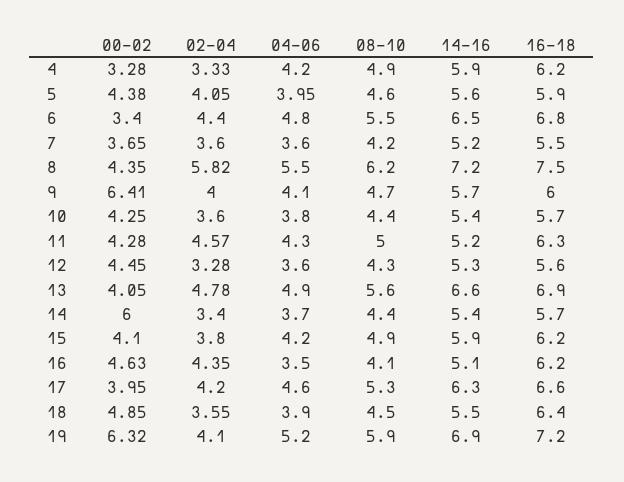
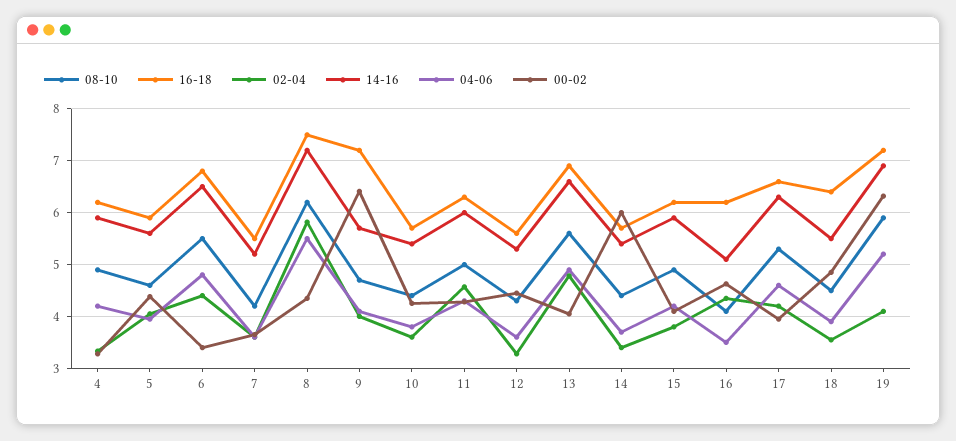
16-18, 9: 6 -> 7.2
14-16, 11: 5.2 -> 6

